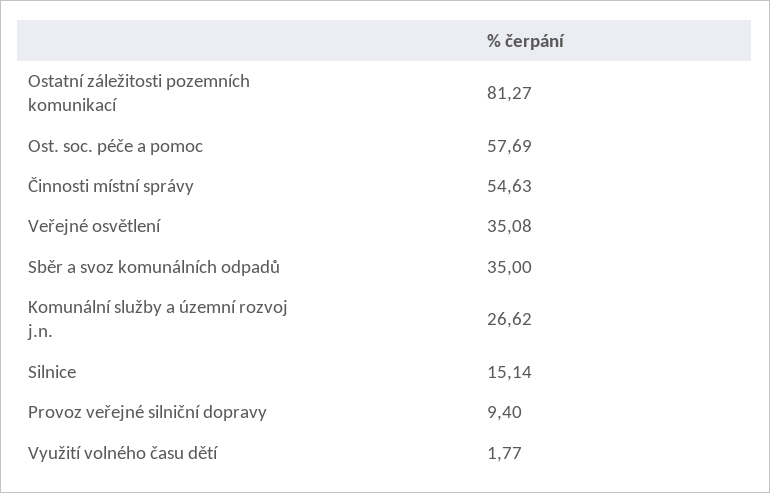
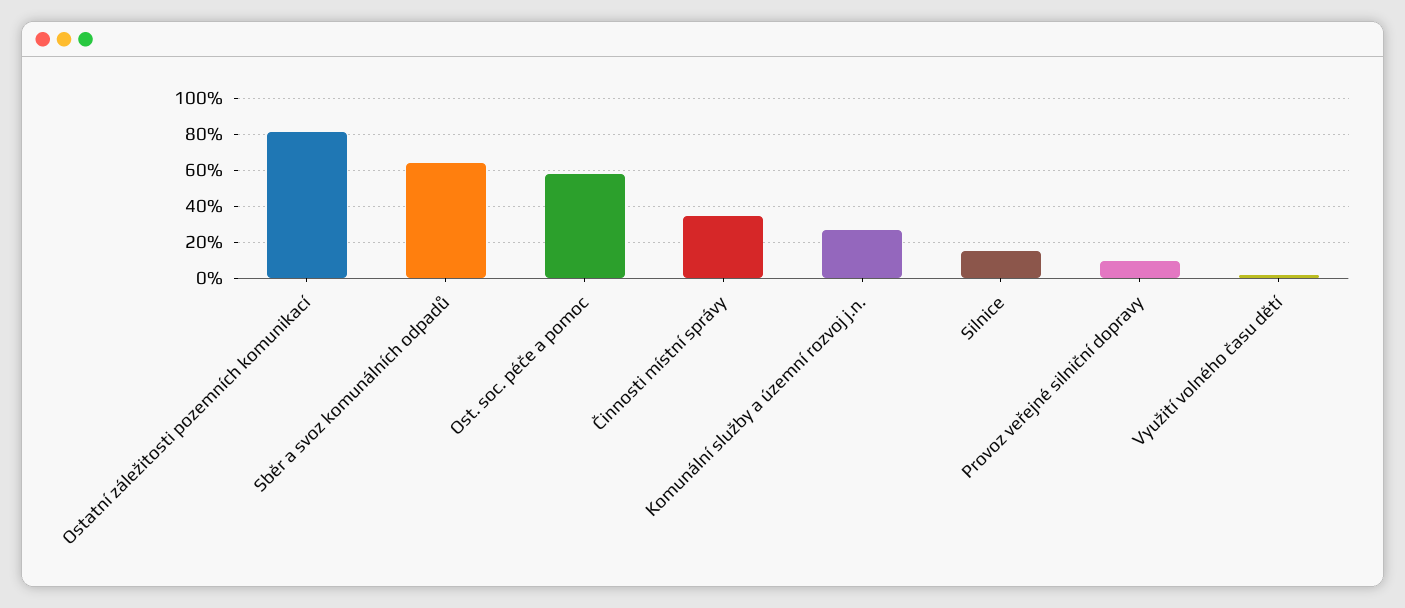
Činnosti místní správy: 54.63 -> 35
Veřejné osvětlení: 35.08 -> none
Sběr a svoz komunálních odpadů: 35 -> 65

